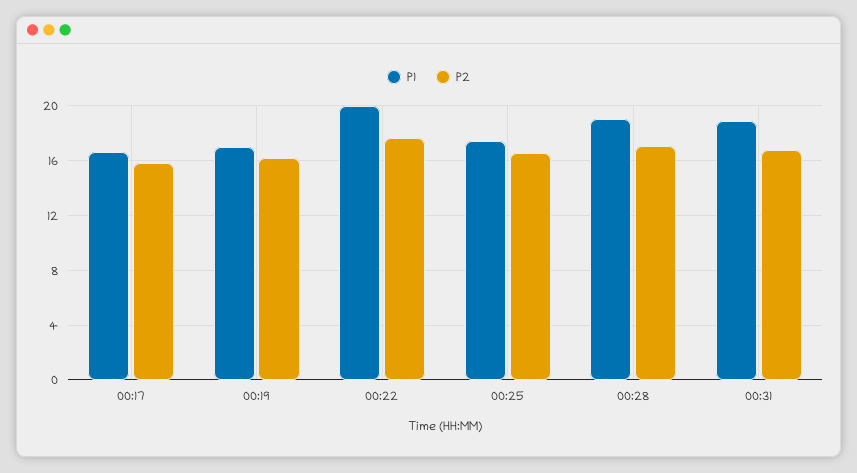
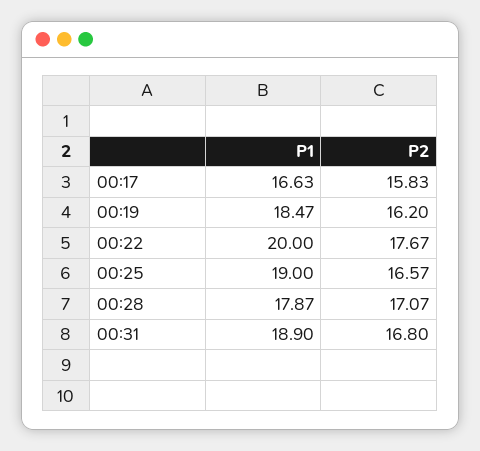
P1, 00:19: 17 -> 18.47
P1, 00:25: 17.5 -> 19
P1, 00:28: 19 -> 17.87

